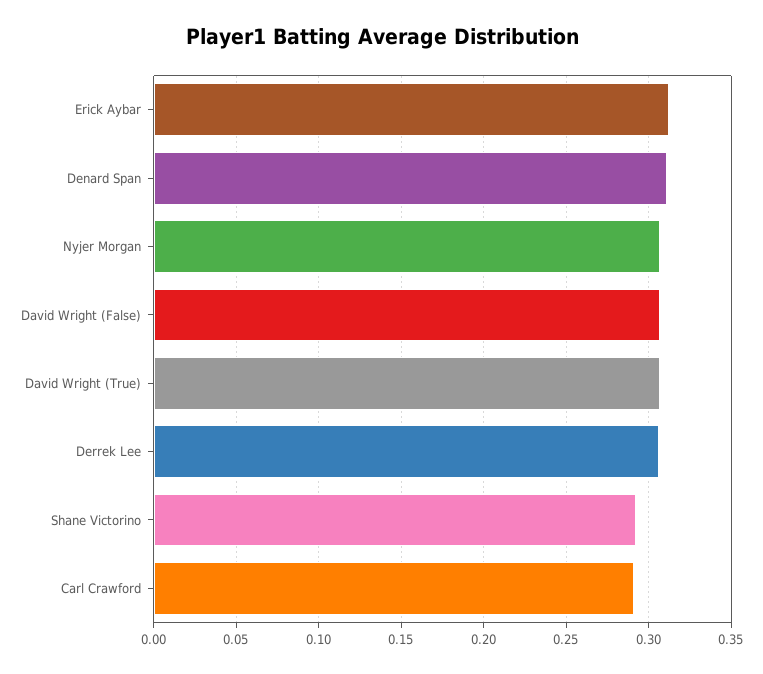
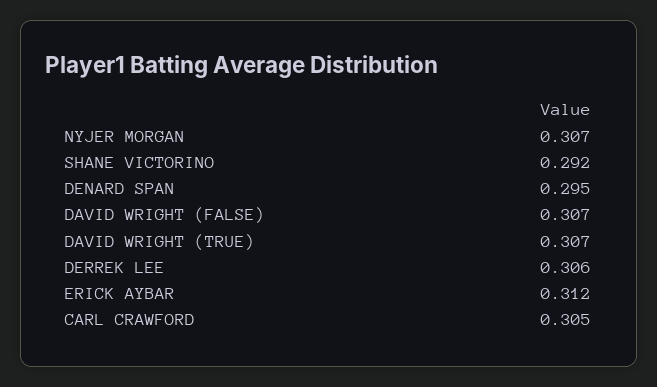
Denard Span: 0.31 -> 0.295
Carl Crawford: 0.29 -> 0.305

